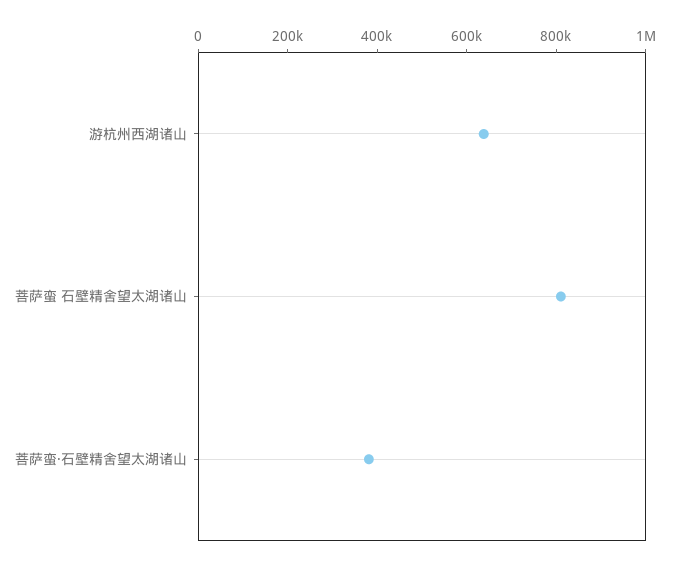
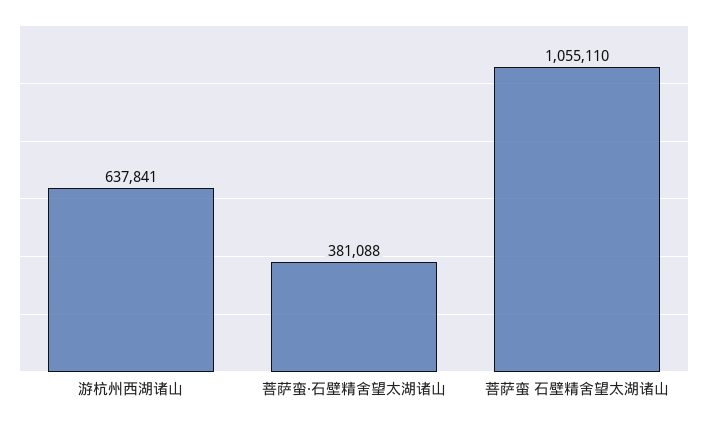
菩萨蛮 石壁精舍望太湖诸山: 800000 -> 1055110

